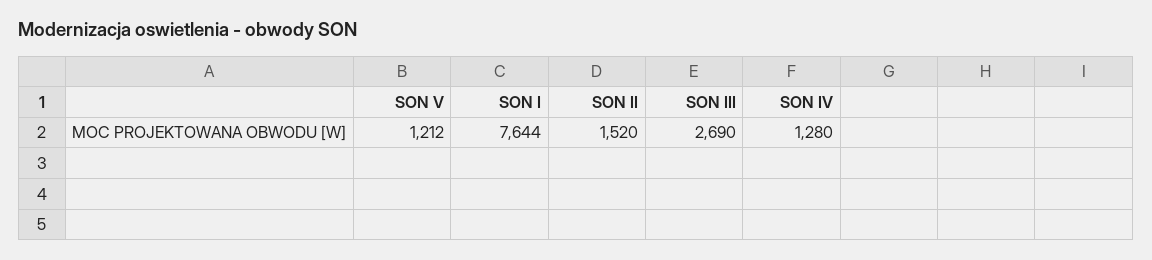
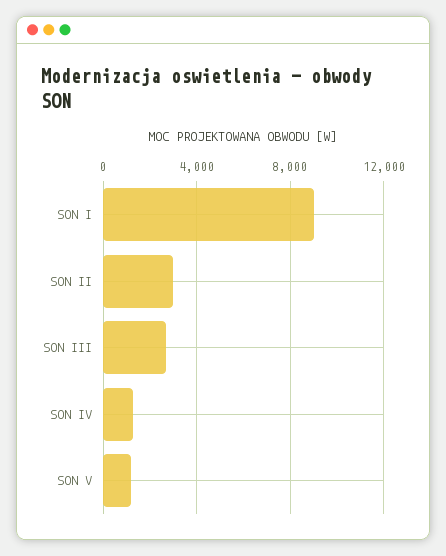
SON I: 7644 -> 9000
SON II: 1520 -> 3000

